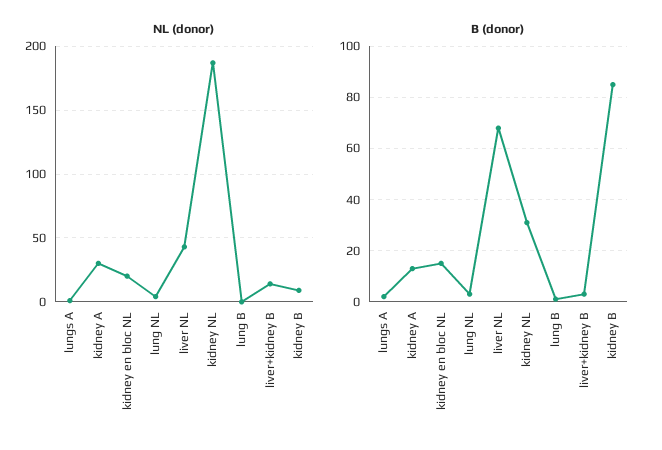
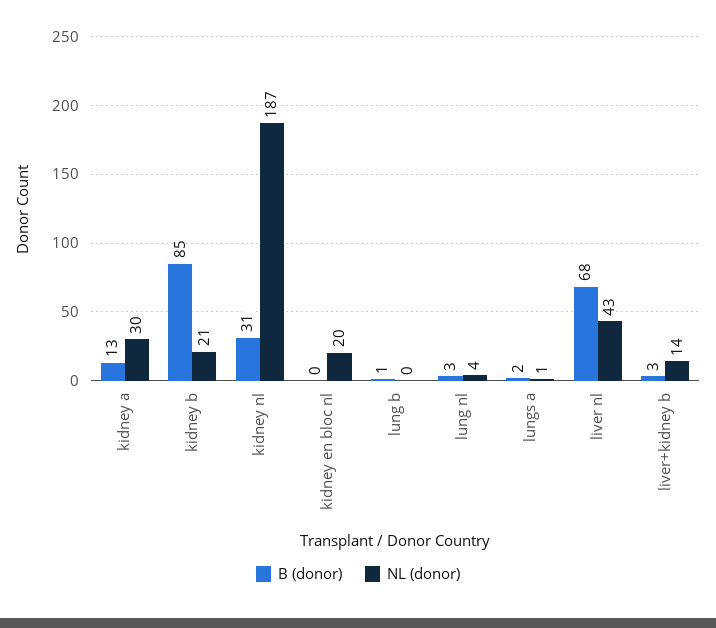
NL (donor), kidney B: 10 -> 21
B (donor), kidney en bloc NL: 15 -> 0

